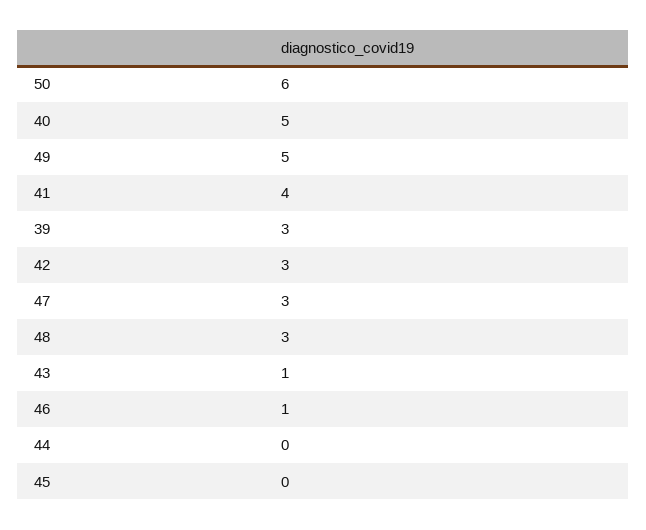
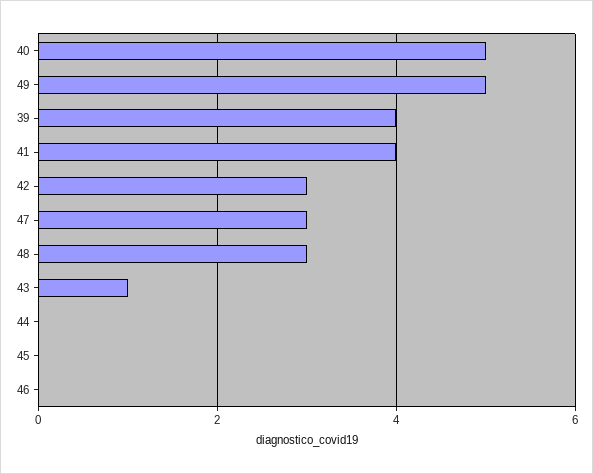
50: 6 -> none
39: 3 -> 4
46: 1 -> 0

